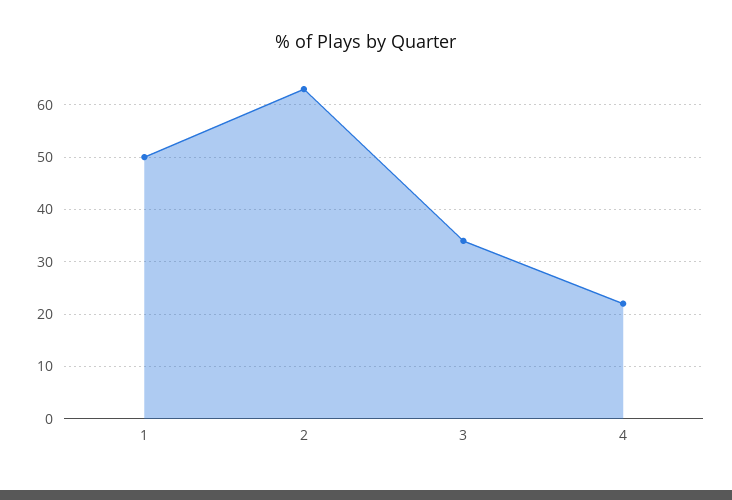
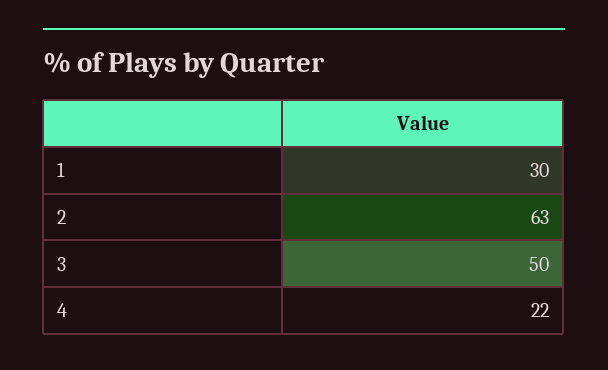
1: 50 -> 30
3: 35 -> 50

